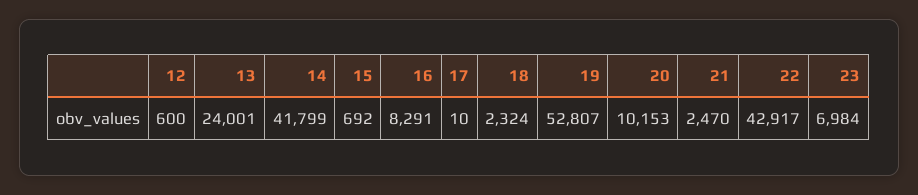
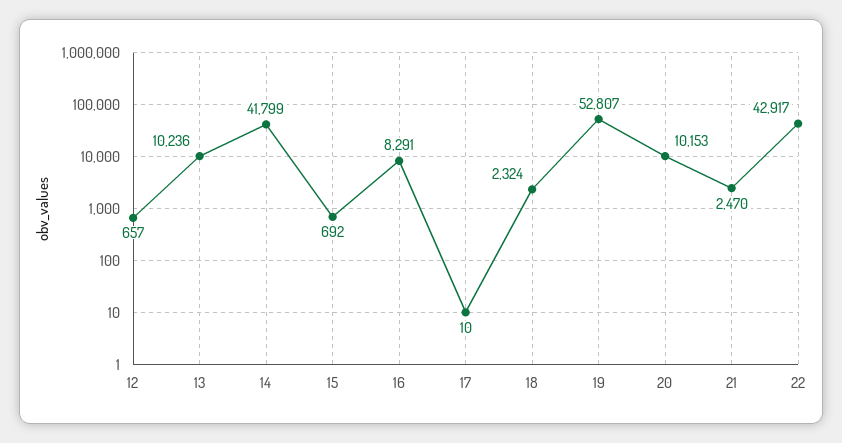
12: 600 -> 657
13: 24001 -> 10236
23: 6984 -> none

